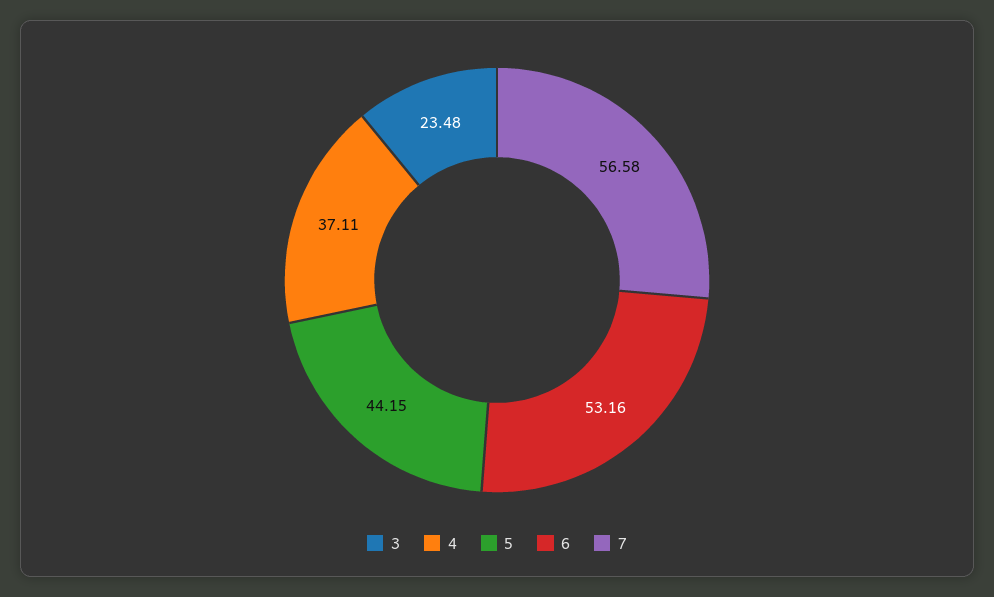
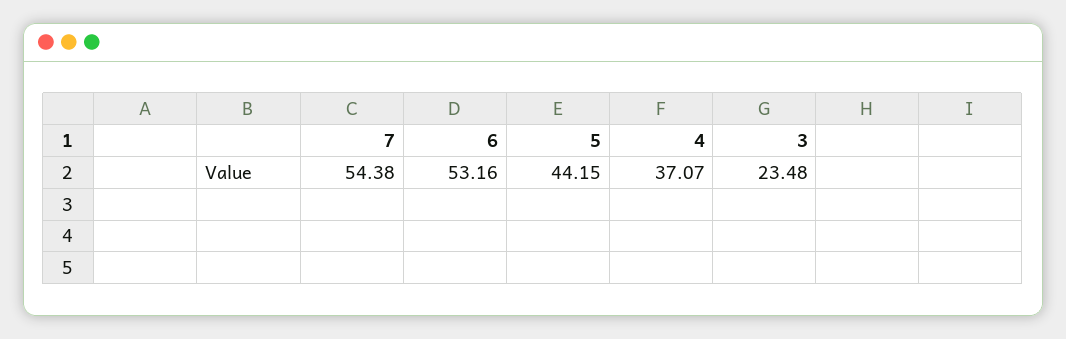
4: 37.11 -> 37.07
7: 56.58 -> 54.38

